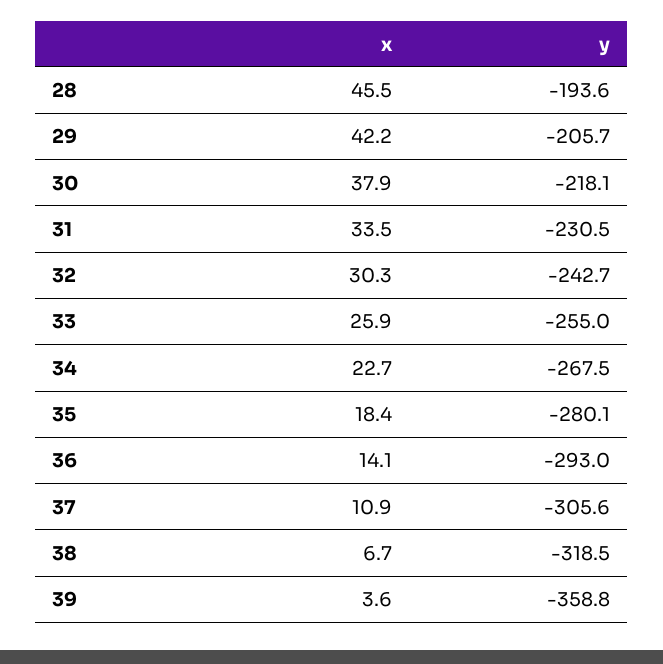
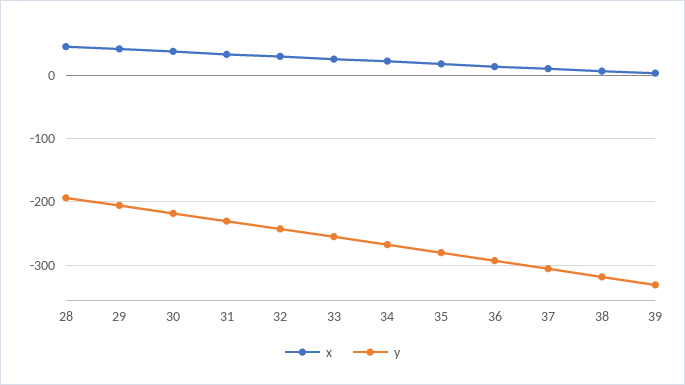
y, 39: -358.8 -> -330

